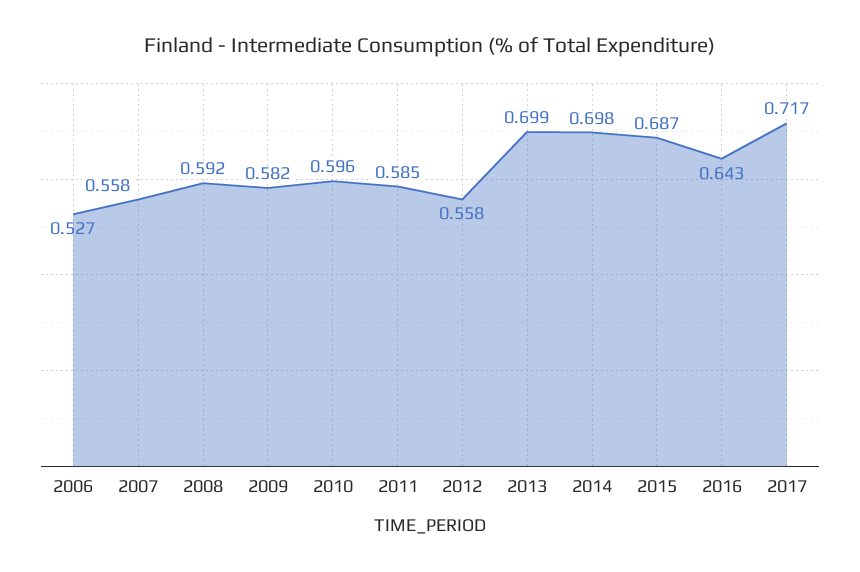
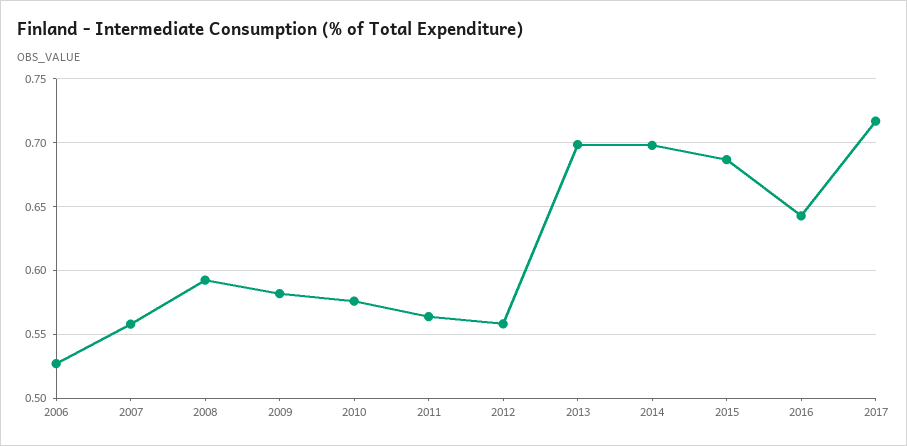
2010: 0.596 -> 0.575
2011: 0.585 -> 0.565

